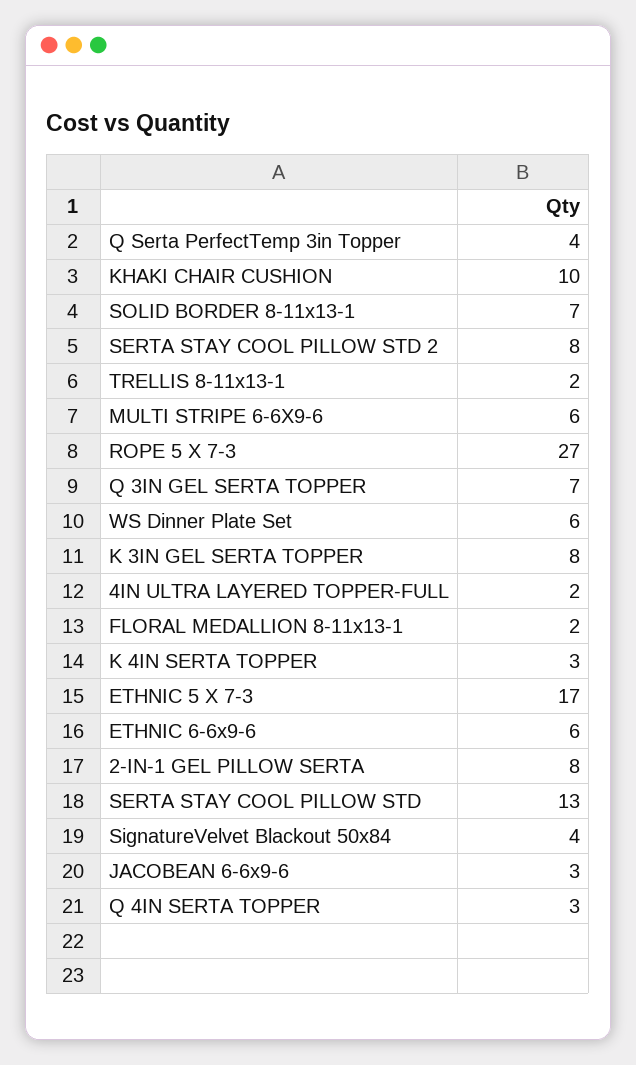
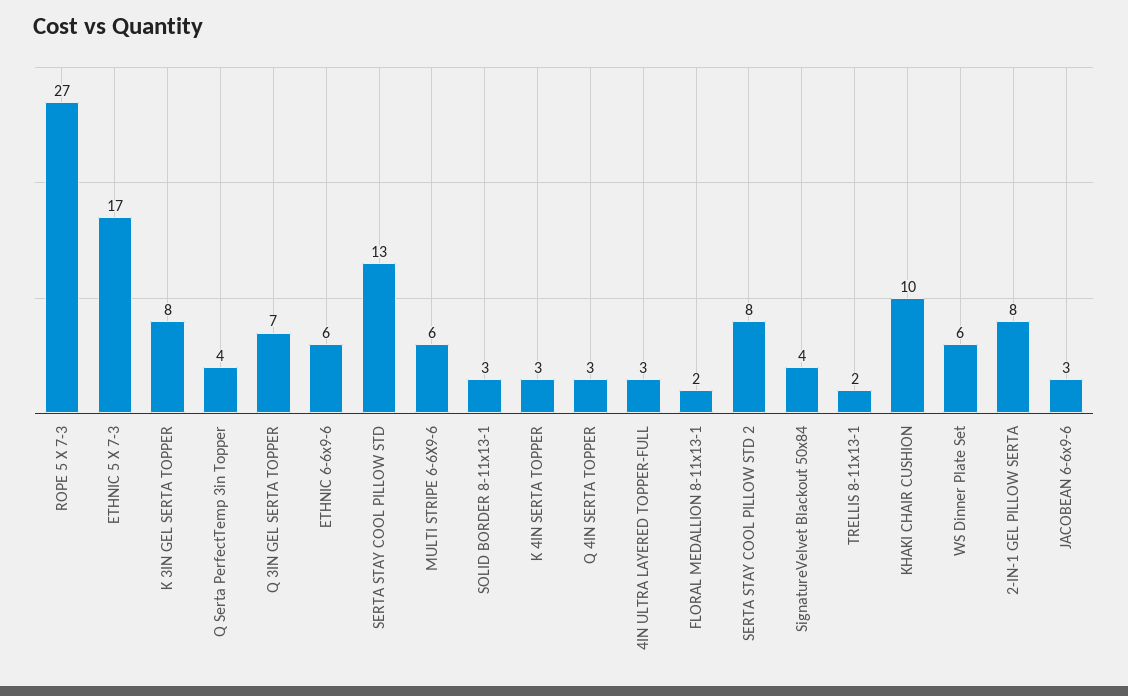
SOLID BORDER 8-11x13-1: 7 -> 3
4IN ULTRA LAYERED TOPPER-FULL: 2 -> 3

